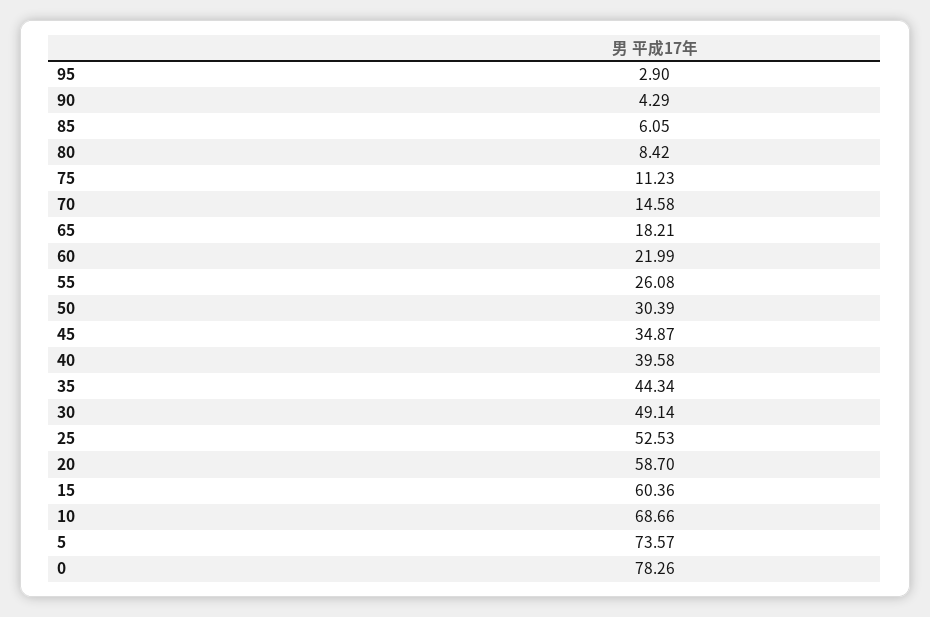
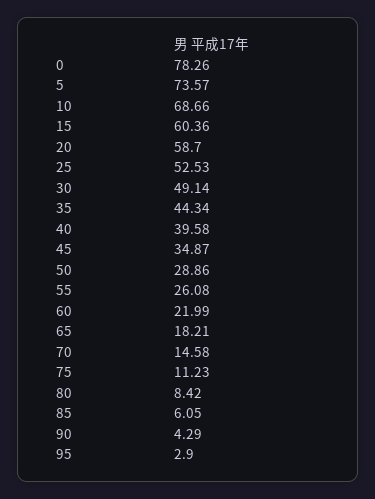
50: 30.39 -> 28.86

